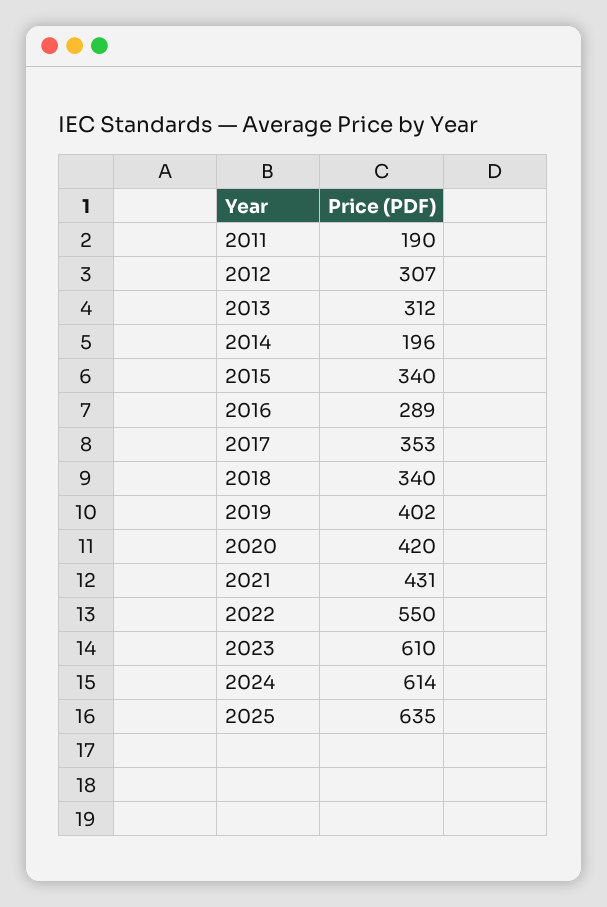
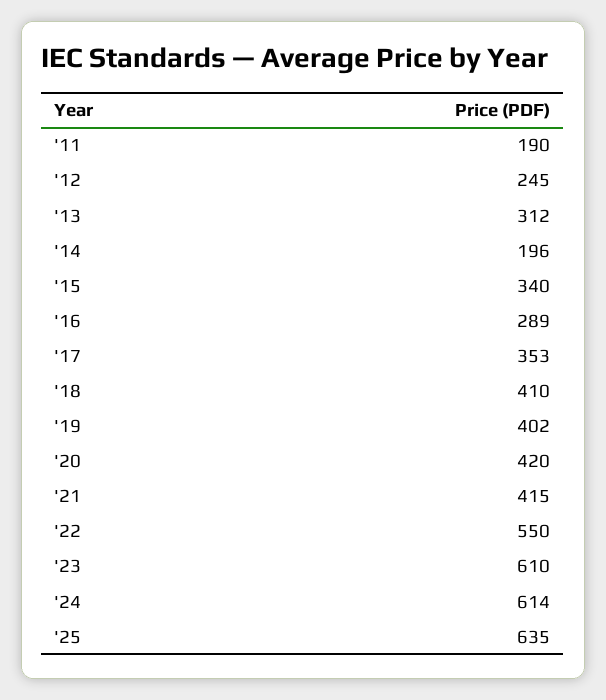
2012: 307 -> 245
2018: 340 -> 410
2021: 431 -> 415

